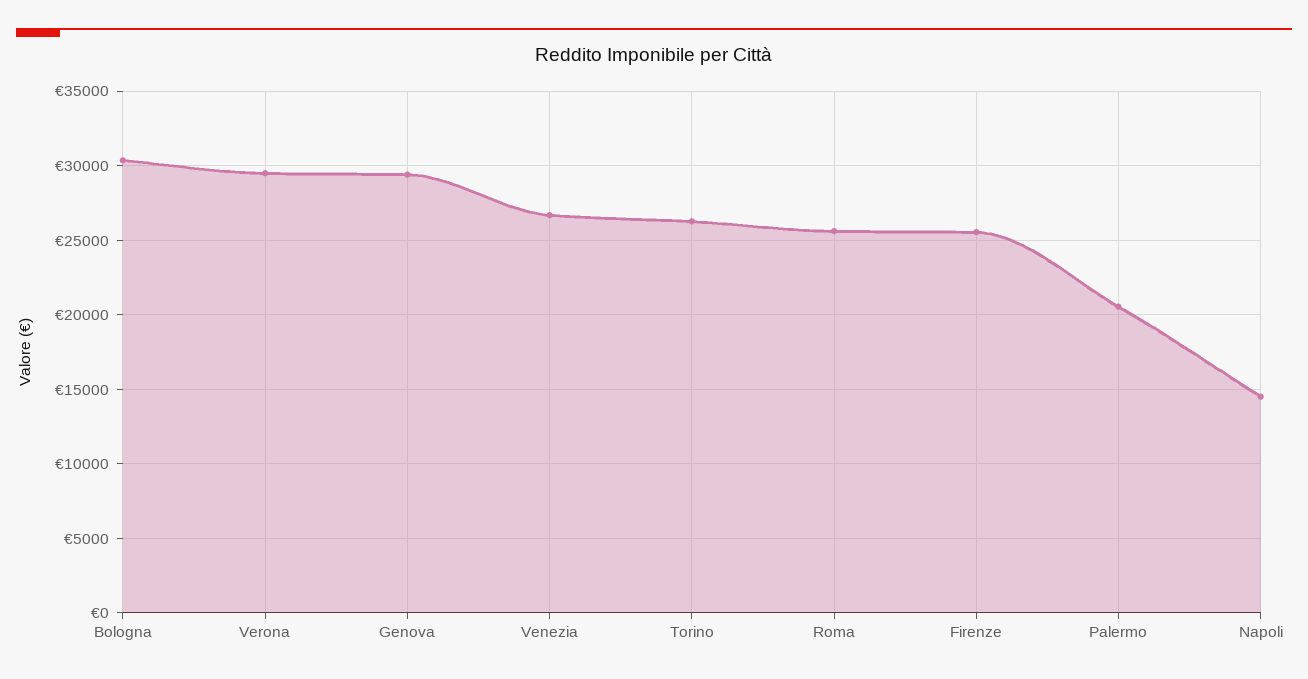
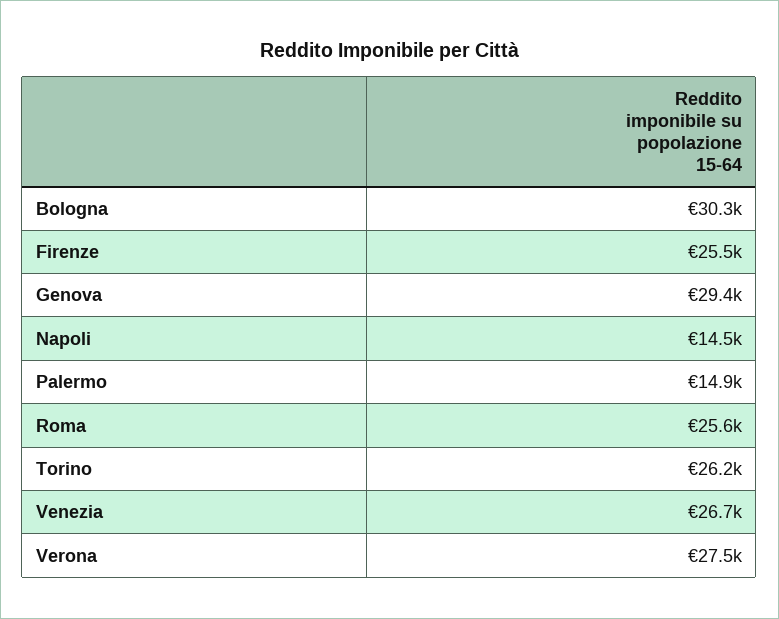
Verona: 29500 -> 27500
Palermo: 20500 -> 14900

